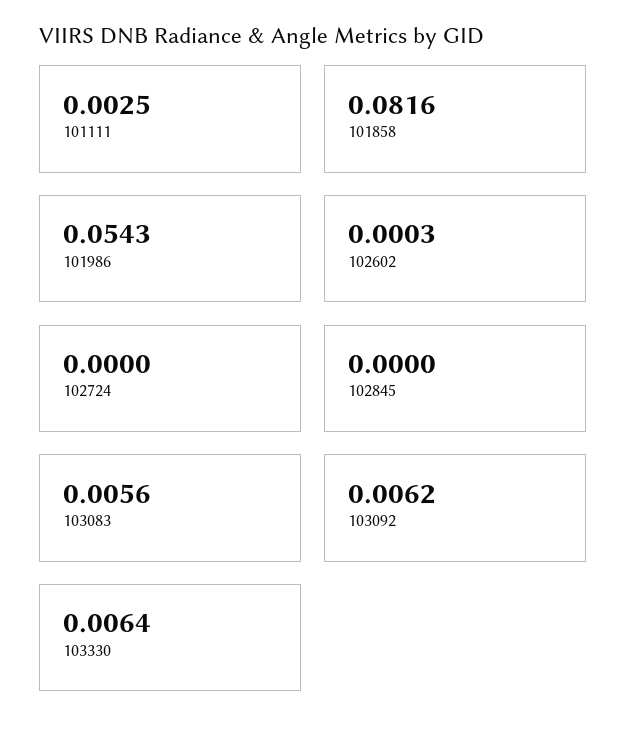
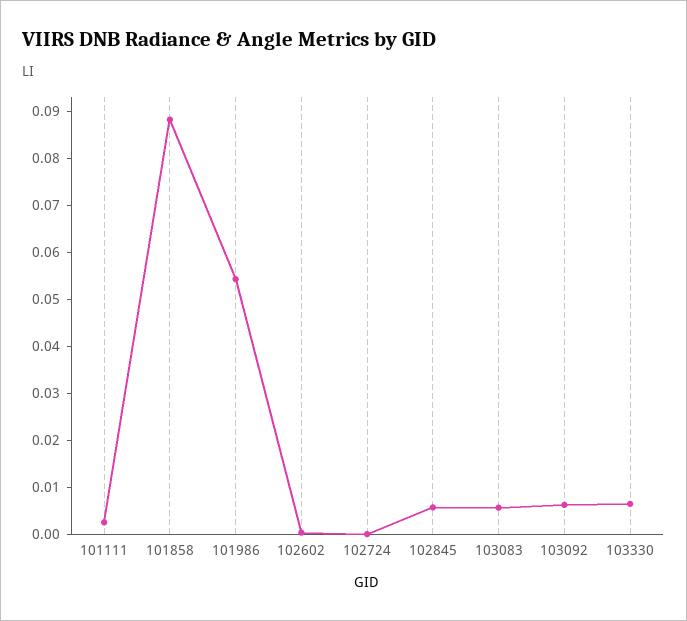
101858: 0.0816 -> 0.088
102845: 0 -> 0.006

